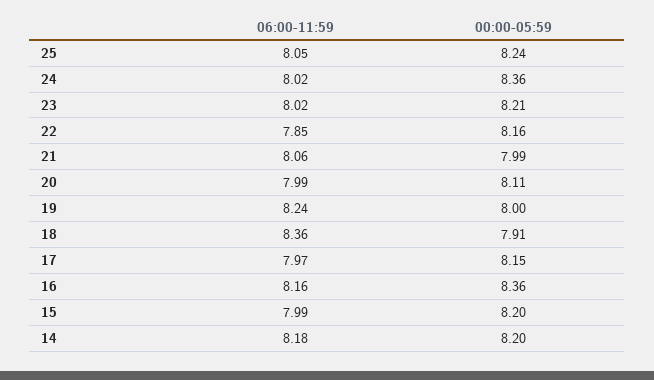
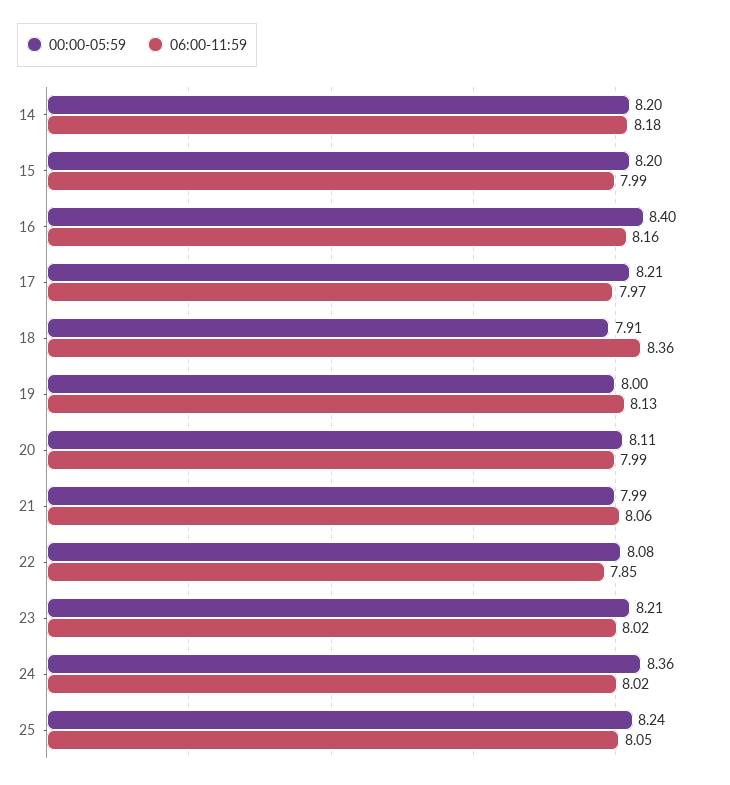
00:00-05:59, 22: 8.16 -> 8.08
06:00-11:59, 19: 8.24 -> 8.13
00:00-05:59, 17: 8.15 -> 8.21
00:00-05:59, 16: 8.36 -> 8.4

